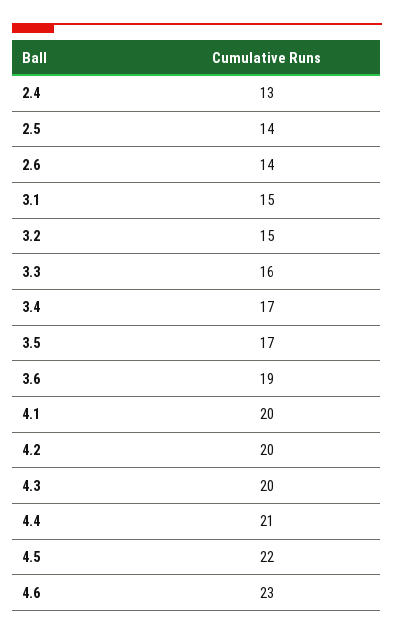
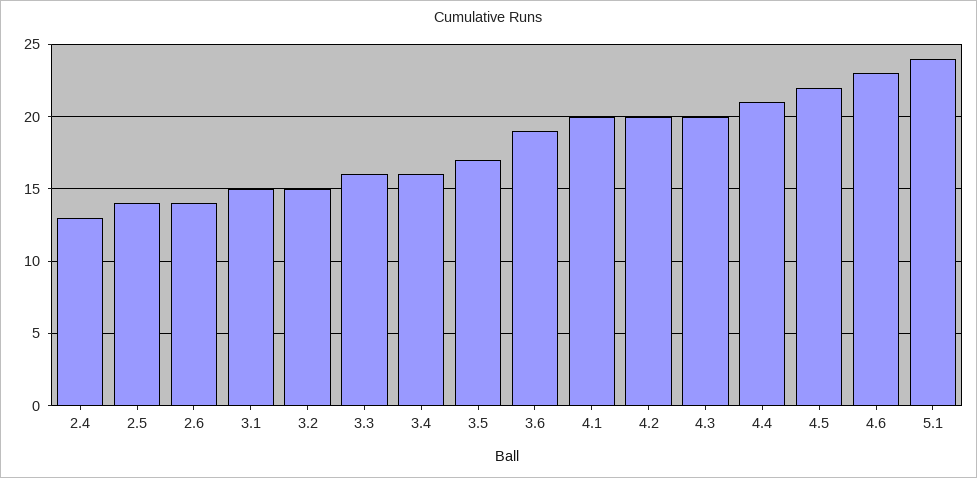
3.4: 17 -> 16
5.1: none -> 24

